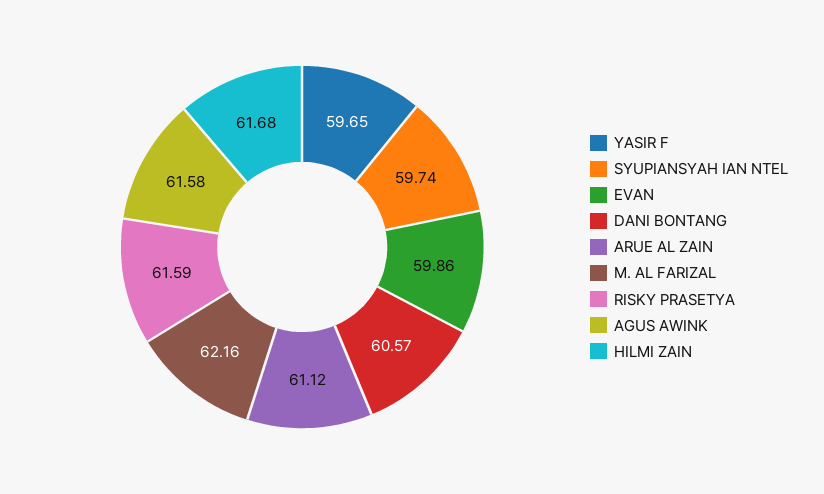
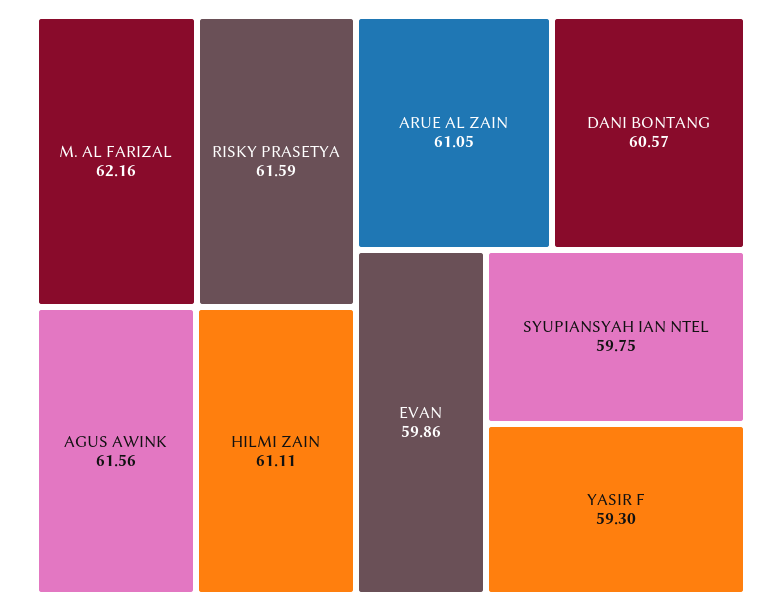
YASIR F: 59.65 -> 59.3
SYUPIANSYAH IAN NTEL: 59.74 -> 59.75
ARUE AL ZAIN: 61.12 -> 61.05
AGUS AWINK: 61.58 -> 61.56
HILMI ZAIN: 61.68 -> 61.11

